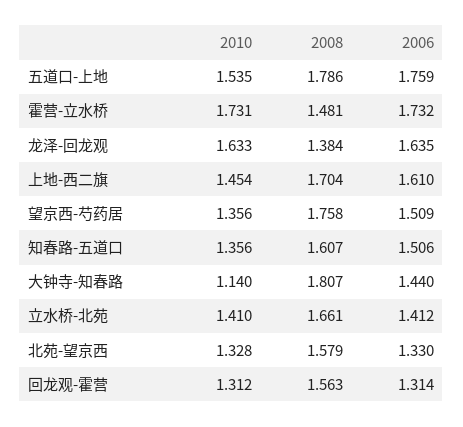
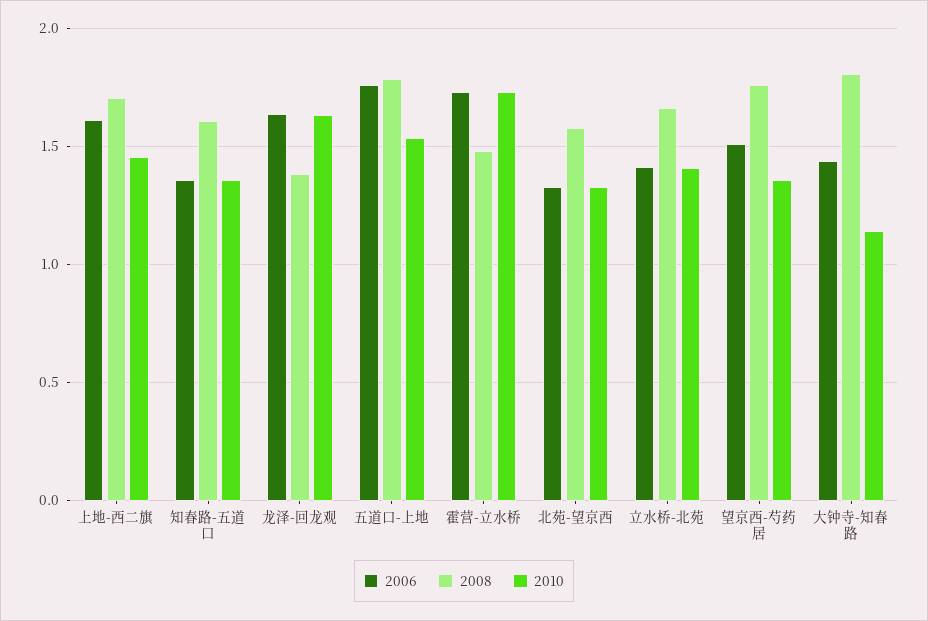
2006, 知春路-五道口: 1.506 -> 1.35
2010, 回龙观-霍营: 1.312 -> none
2008, 回龙观-霍营: 1.563 -> none
2006, 回龙观-霍营: 1.314 -> none

